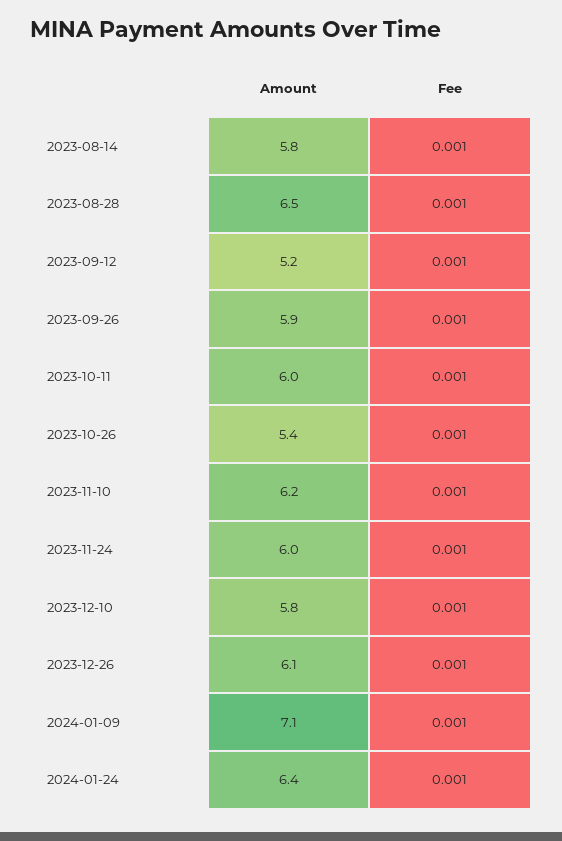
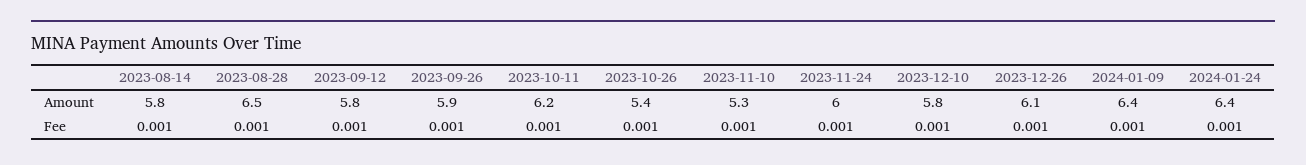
Amount, 2023-09-12: 5.2 -> 5.8
Amount, 2023-10-11: 6 -> 6.2
Amount, 2023-11-10: 6.2 -> 5.3
Amount, 2024-01-09: 7.1 -> 6.4

